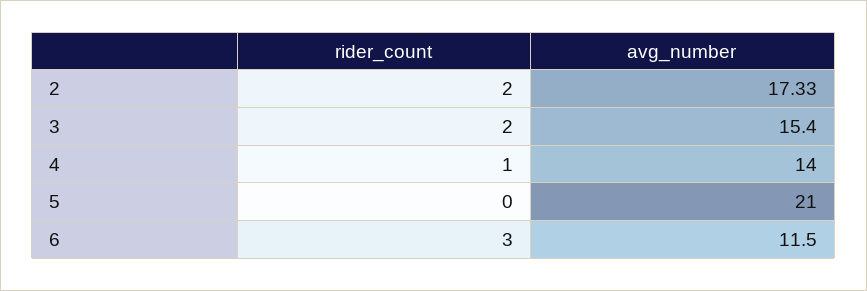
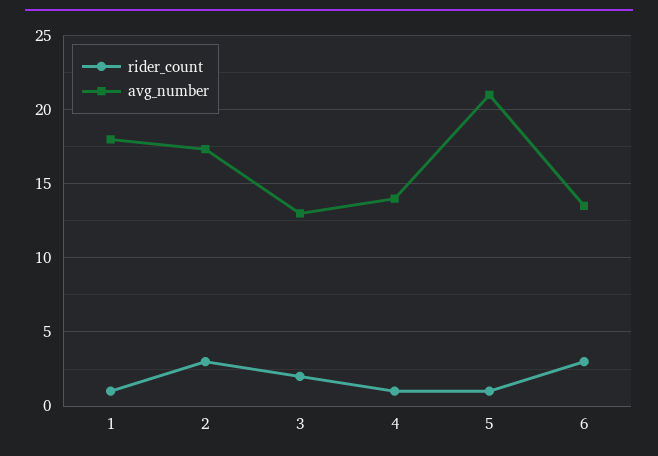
rider_count, 2: 2 -> 3
avg_number, 3: 15.4 -> 13
rider_count, 5: 0 -> 1
avg_number, 6: 11.5 -> 13.5
rider_count, 1: none -> 1
avg_number, 1: none -> 18

